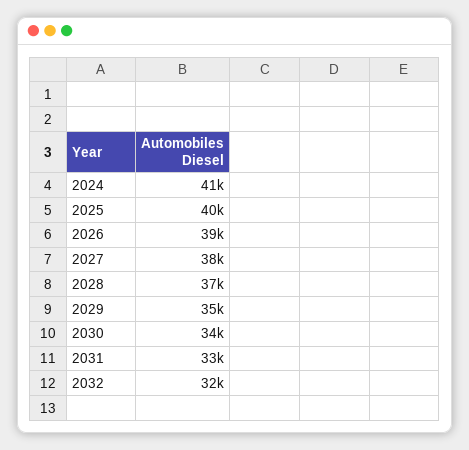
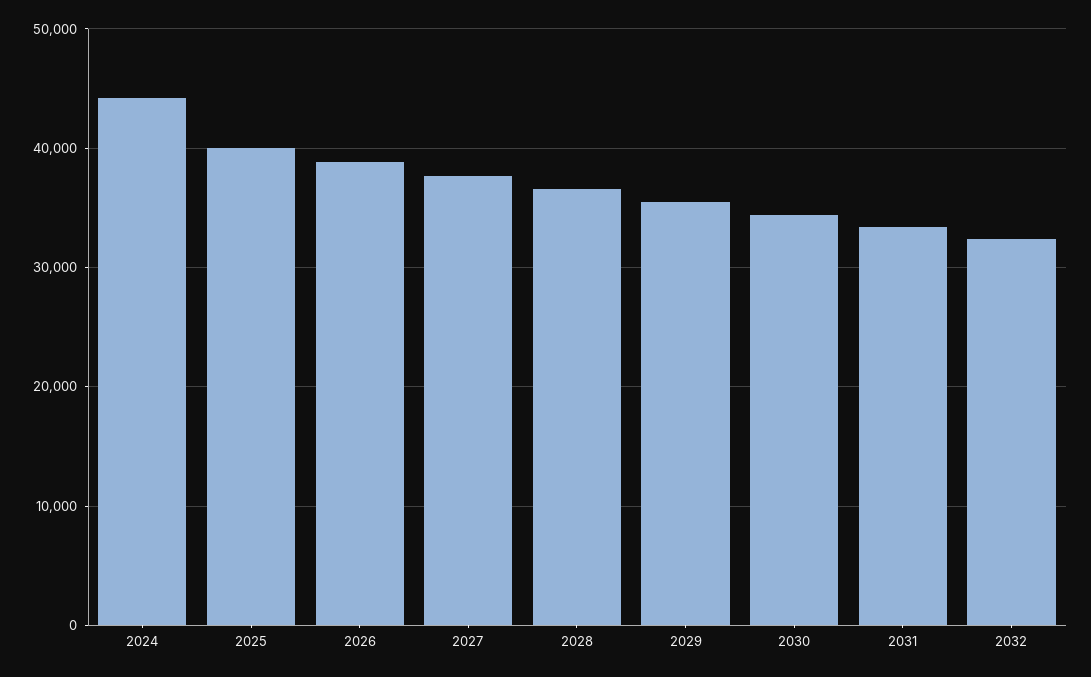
2024: 41000 -> 44000

